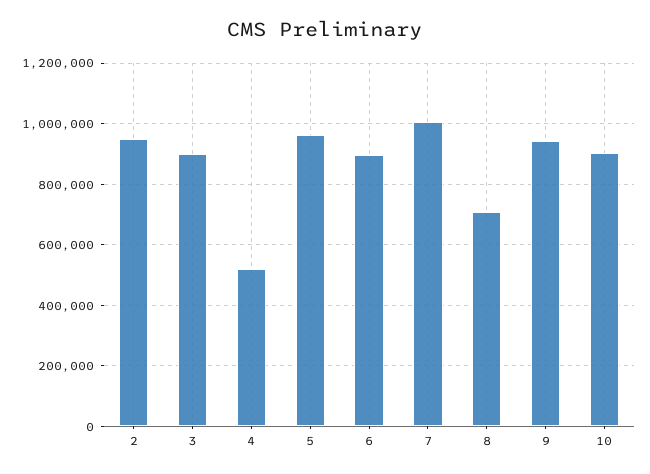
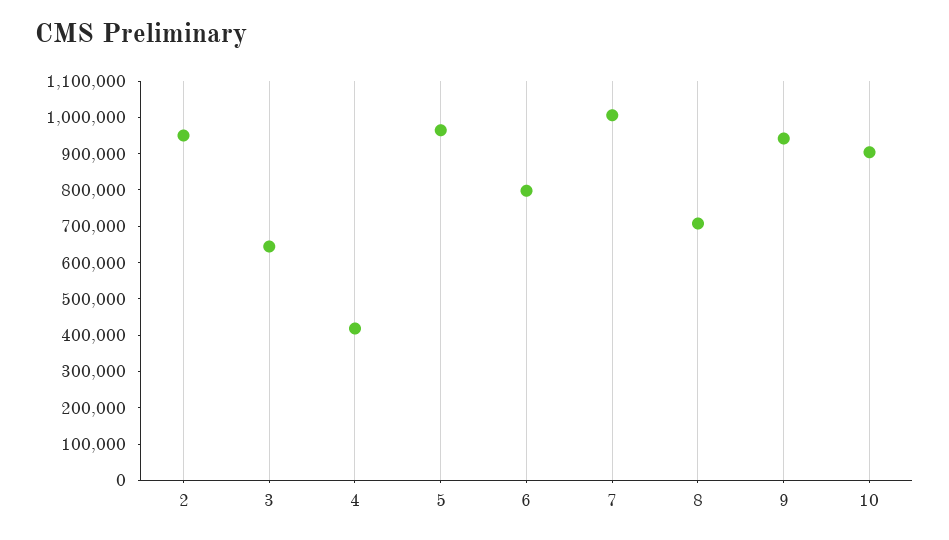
3: 900000 -> 650000
4: 520000 -> 425000
6: 900000 -> 800000

